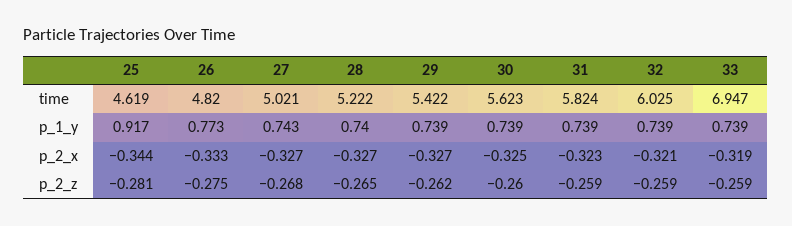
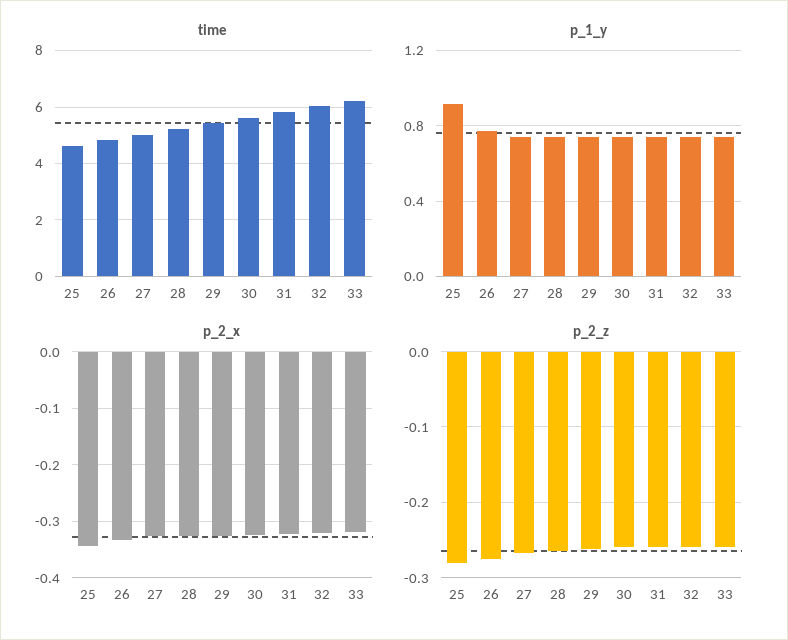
time, 33: 6.947 -> 6.25

